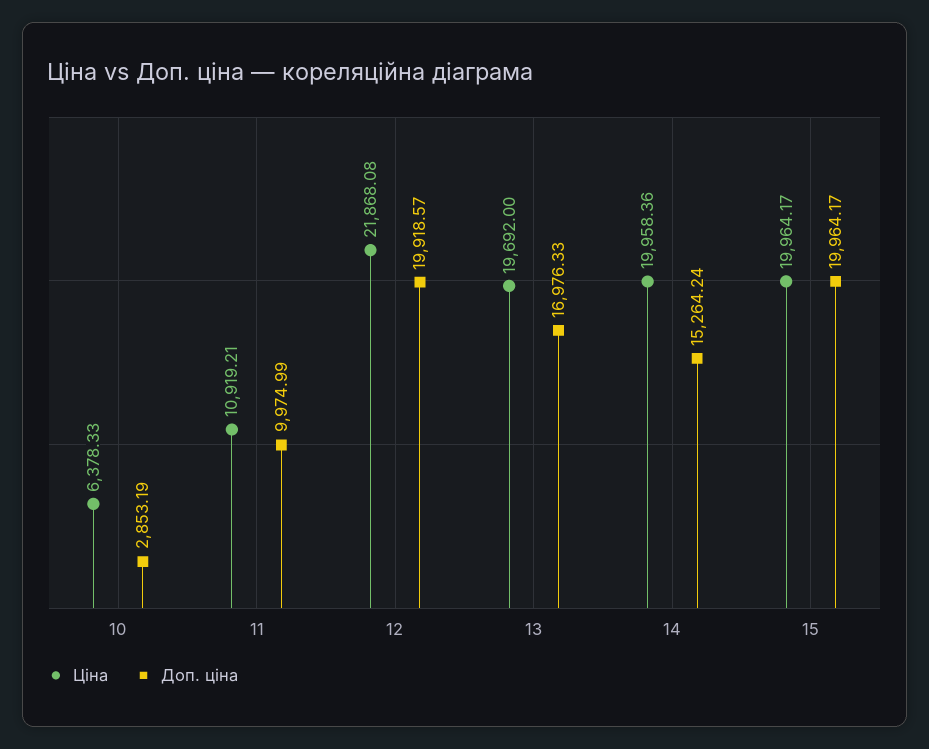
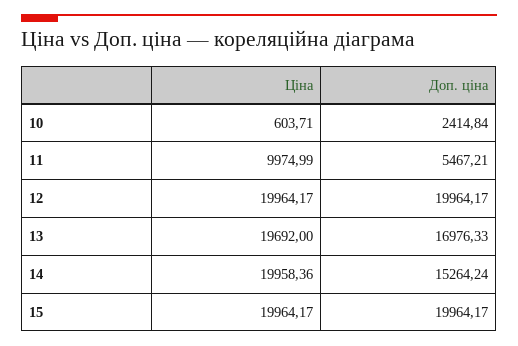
Ціна, 10: 6378.33 -> 603.71
Доп. ціна, 10: 2853.19 -> 2414.84
Ціна, 11: 10919.21 -> 9974.99
Доп. ціна, 11: 9974.99 -> 5467.21
Ціна, 12: 21868.08 -> 19964.17
Доп. ціна, 12: 19918.57 -> 19964.17

